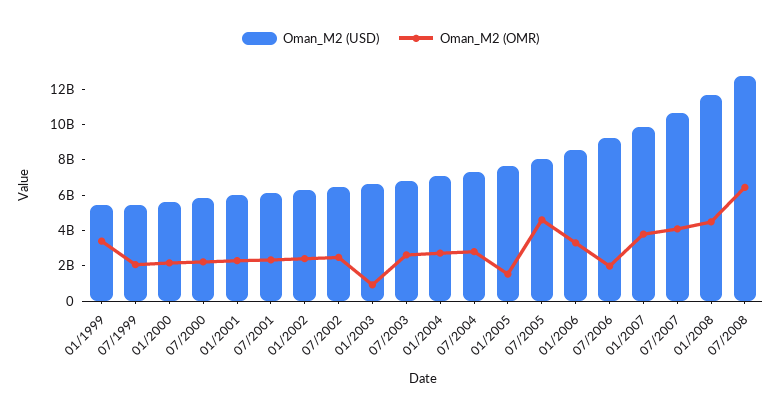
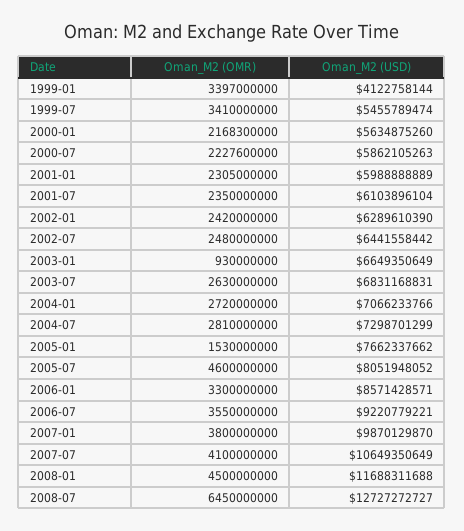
Oman_M2 (USD), 01/1999: 5500000000 -> 4122758144
Oman_M2 (OMR), 07/1999: 2000000000 -> 3410000000
Oman_M2 (OMR), 07/2006: 2000000000 -> 3550000000

